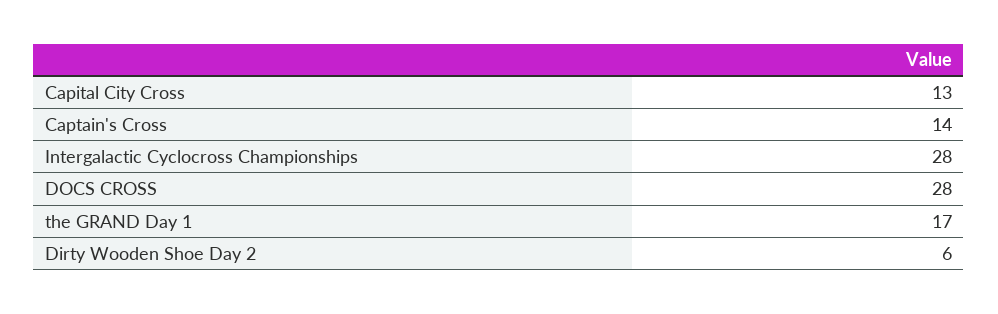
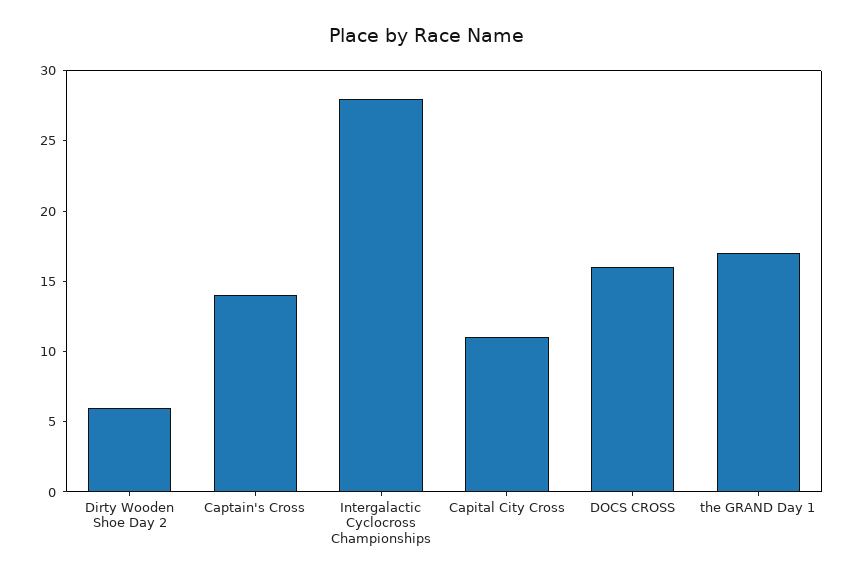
Capital City Cross: 13 -> 11
DOCS CROSS: 28 -> 16

